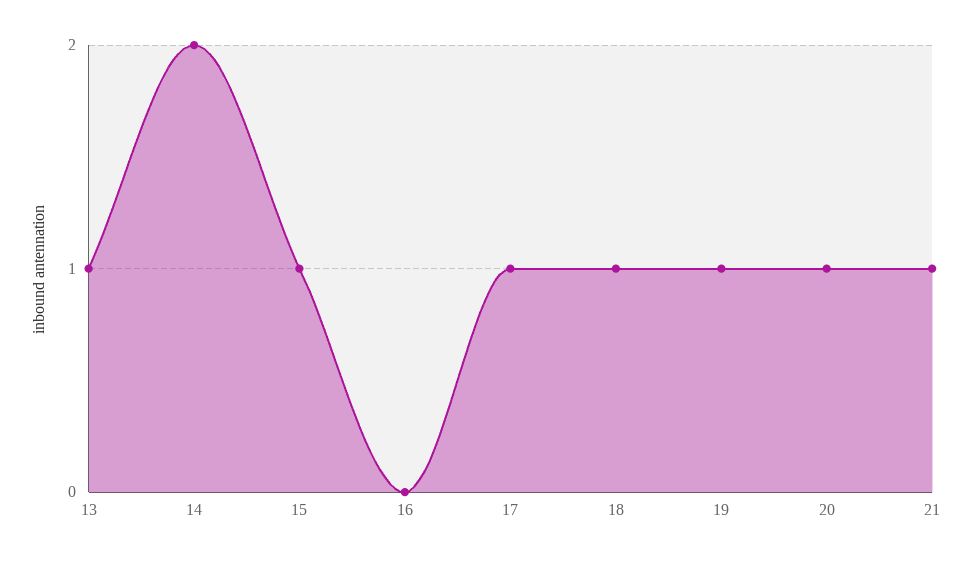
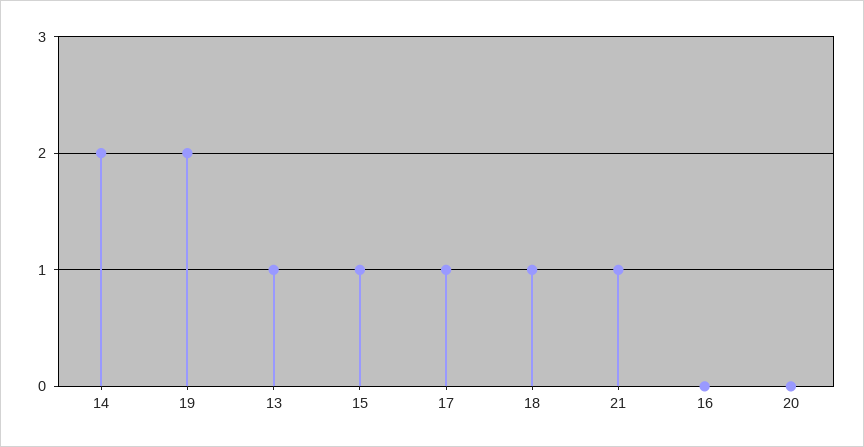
19: 1 -> 2
20: 1 -> 0

